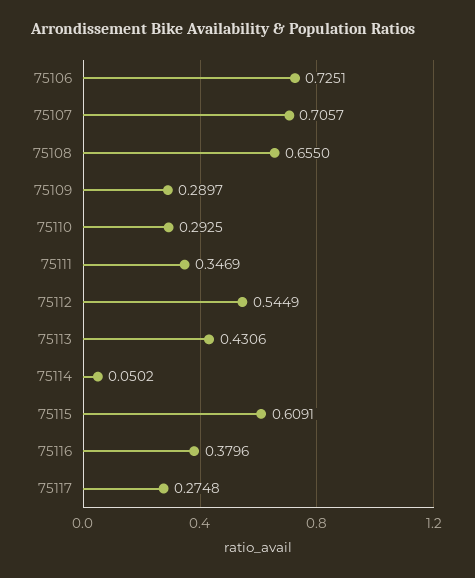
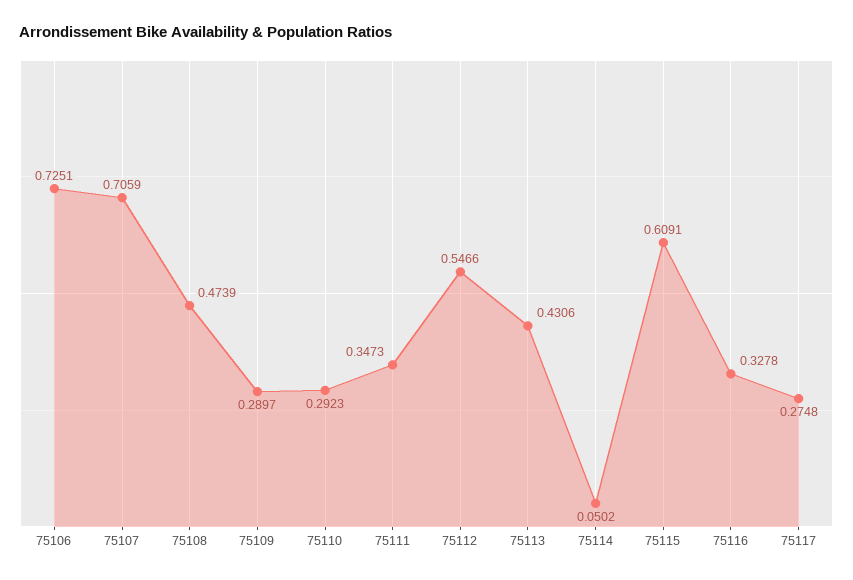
75107: 0.7057 -> 0.7059
75108: 0.655 -> 0.4739
75110: 0.2925 -> 0.2923
75111: 0.3469 -> 0.3473
75112: 0.5449 -> 0.5466
75116: 0.3796 -> 0.3278

